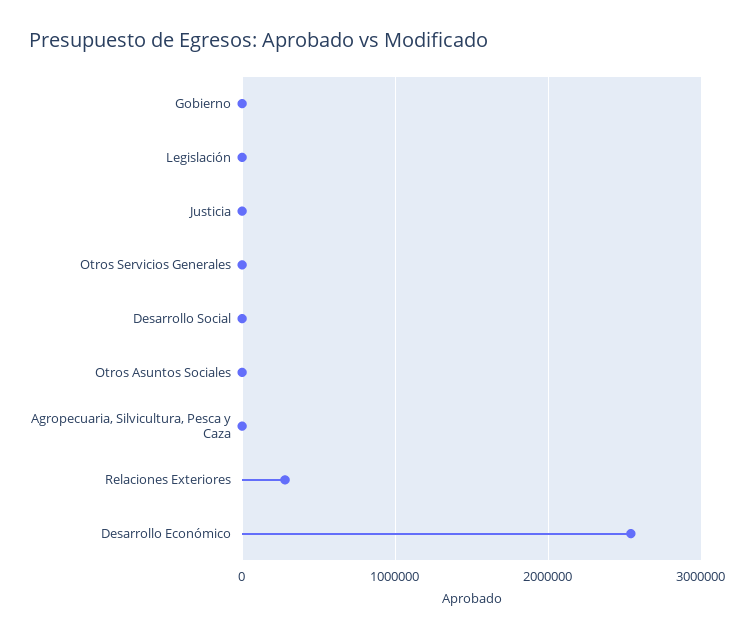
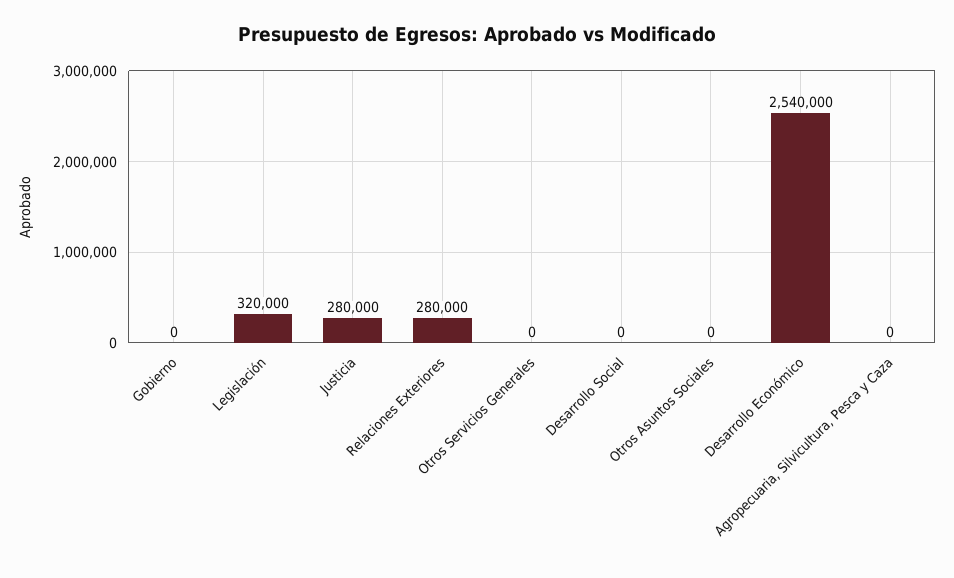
Legislación: 0 -> 320000
Justicia: 0 -> 280000

